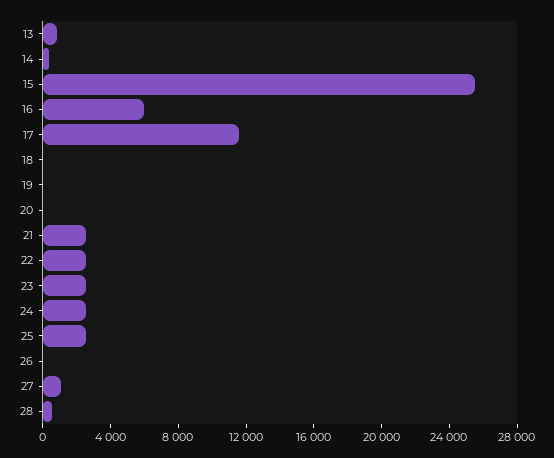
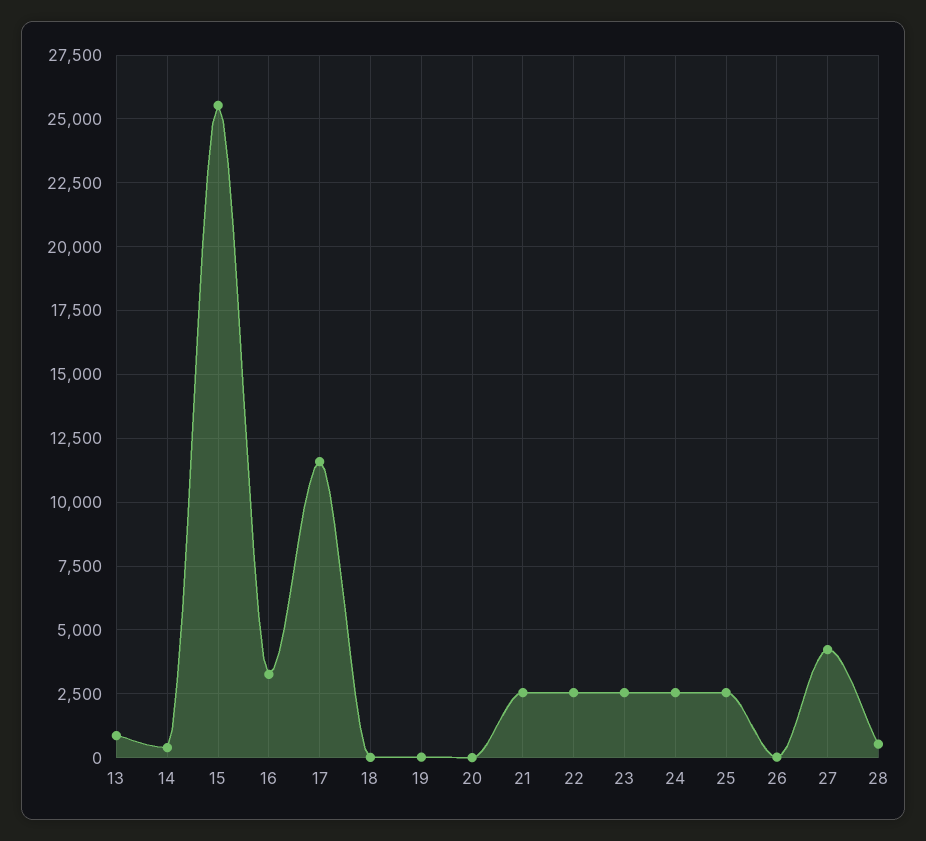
16: 6000 -> 3250
27: 1000 -> 4250

